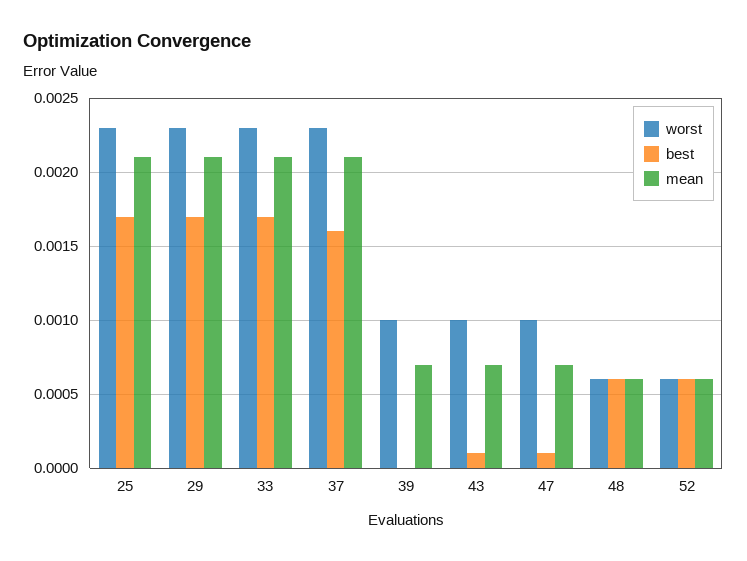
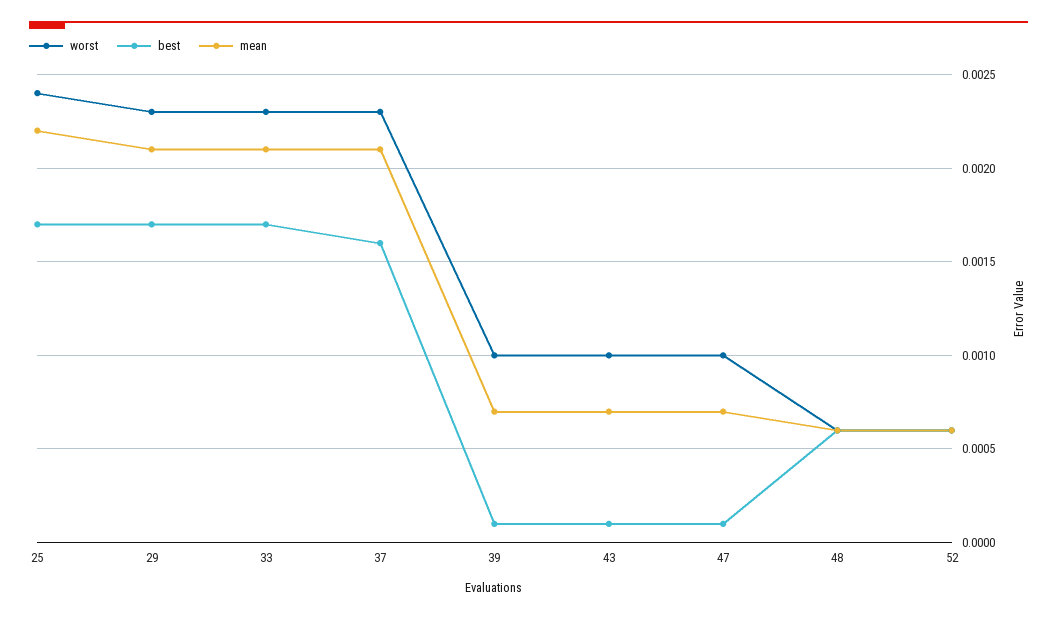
worst, 25: 0.0023 -> 0.0024
mean, 25: 0.0021 -> 0.0022
best, 39: 0 -> 0.0001

